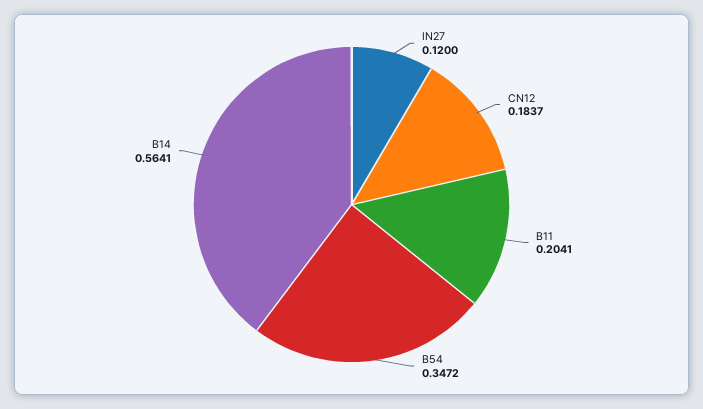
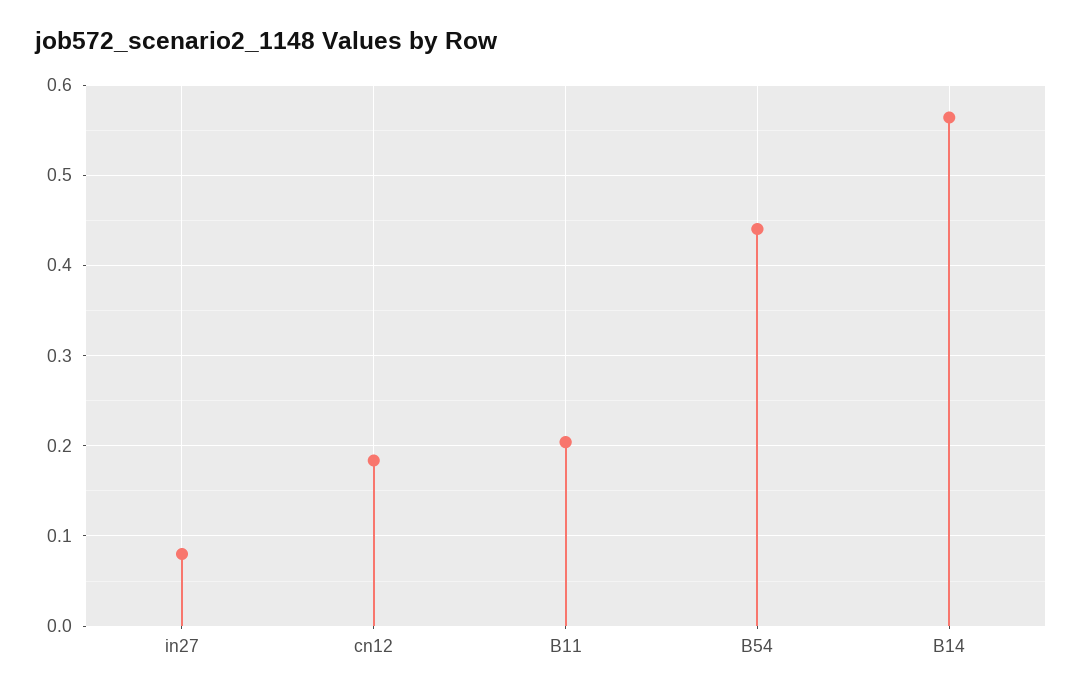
IN27: 0.12 -> 0.08
B54: 0.3472 -> 0.44

